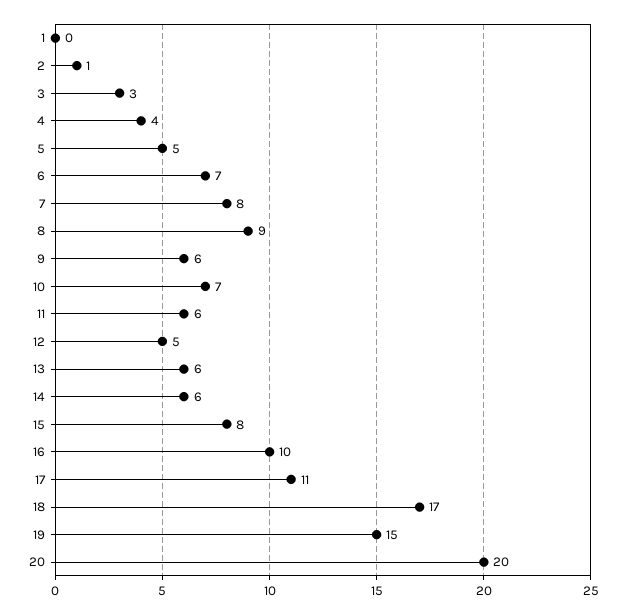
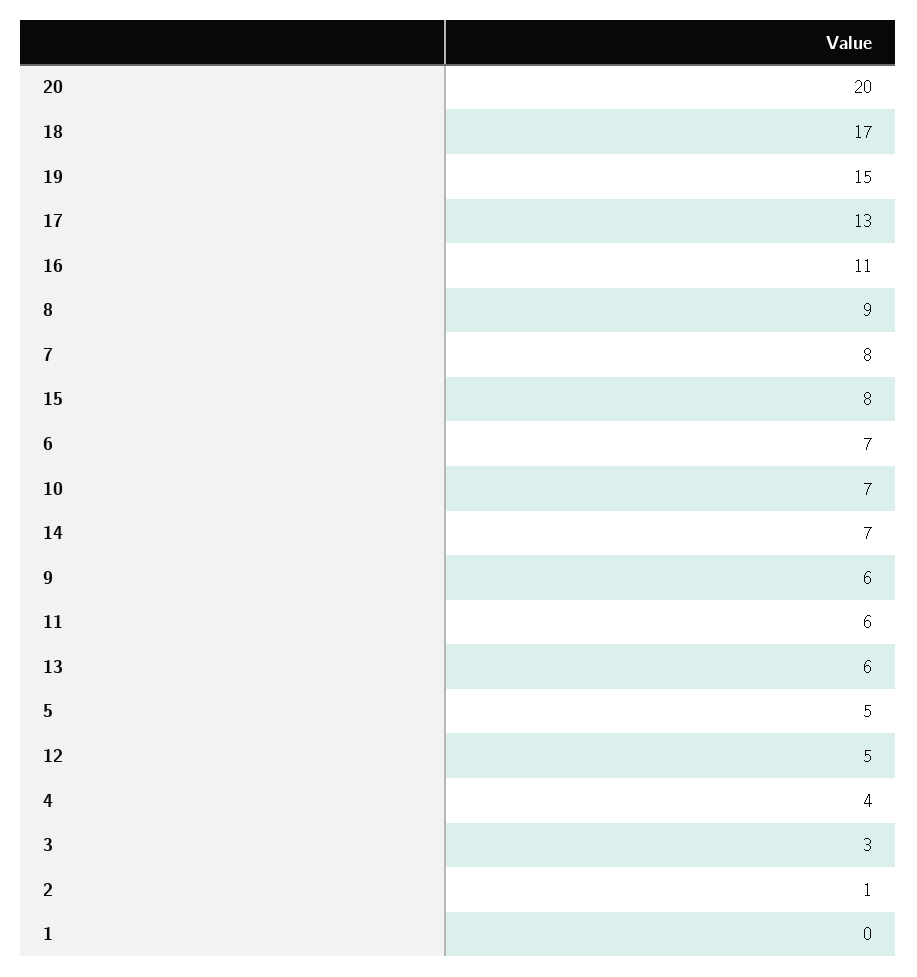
14: 6 -> 7
16: 10 -> 11
17: 11 -> 13

